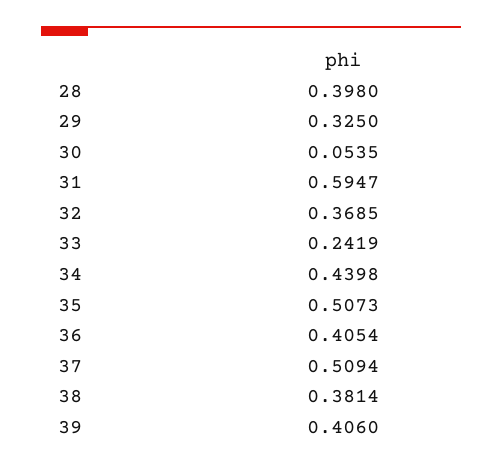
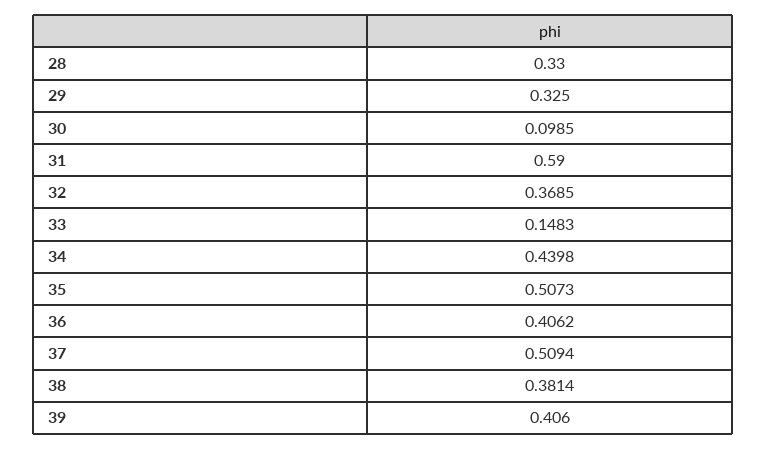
28: 0.398 -> 0.33
30: 0.0535 -> 0.0985
31: 0.5947 -> 0.59
33: 0.2419 -> 0.1483
36: 0.4054 -> 0.4062

